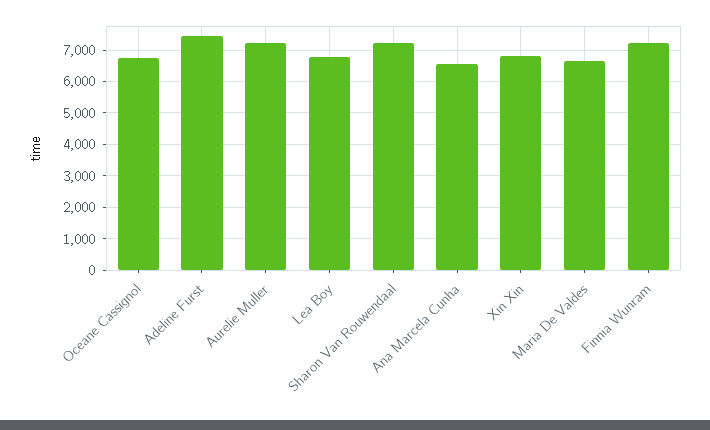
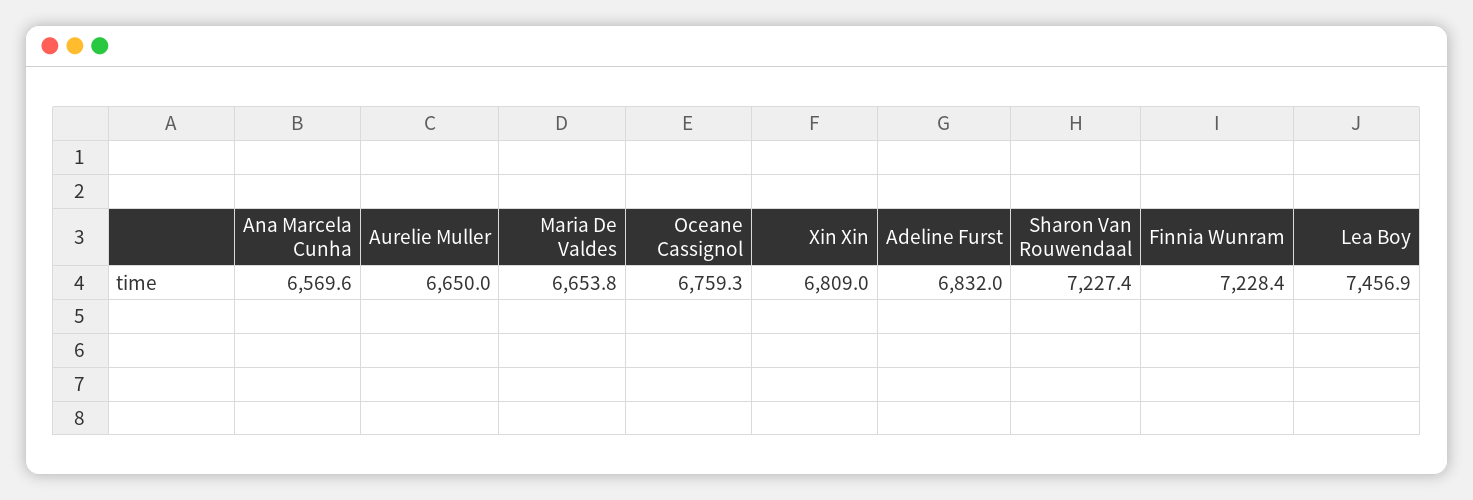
Adeline Furst: 7400 -> 6832
Aurelie Muller: 7200 -> 6650
Lea Boy: 6800 -> 7456.9

